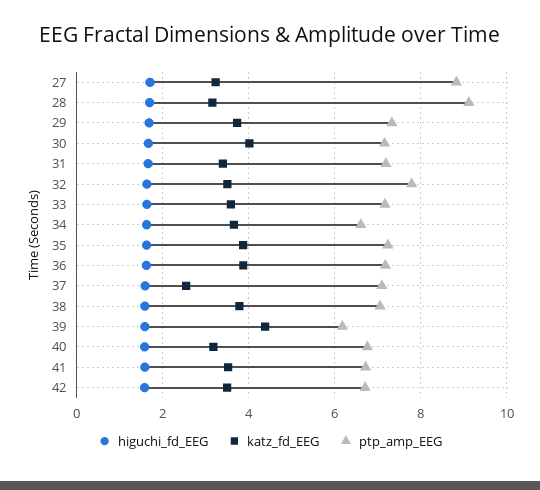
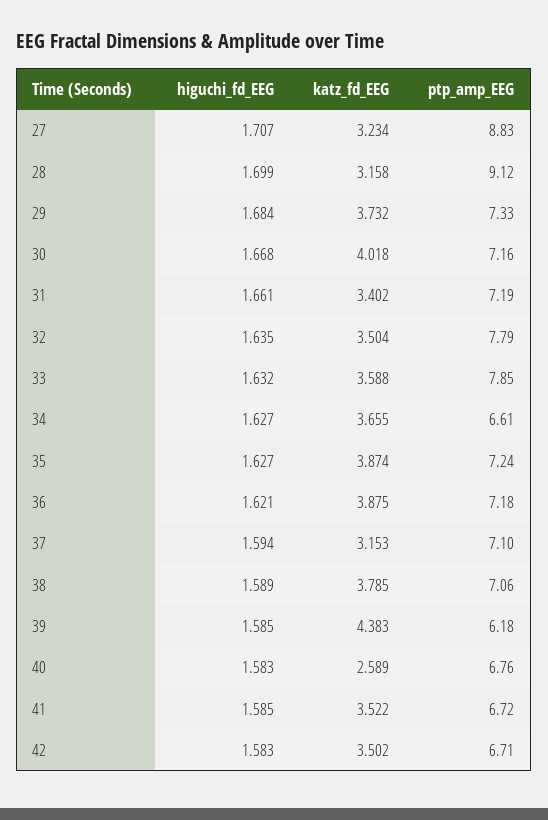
ptp_amp_EEG, 33: 7.2 -> 7.85
katz_fd_EEG, 37: 2.6 -> 3.153
katz_fd_EEG, 40: 3.2 -> 2.589

